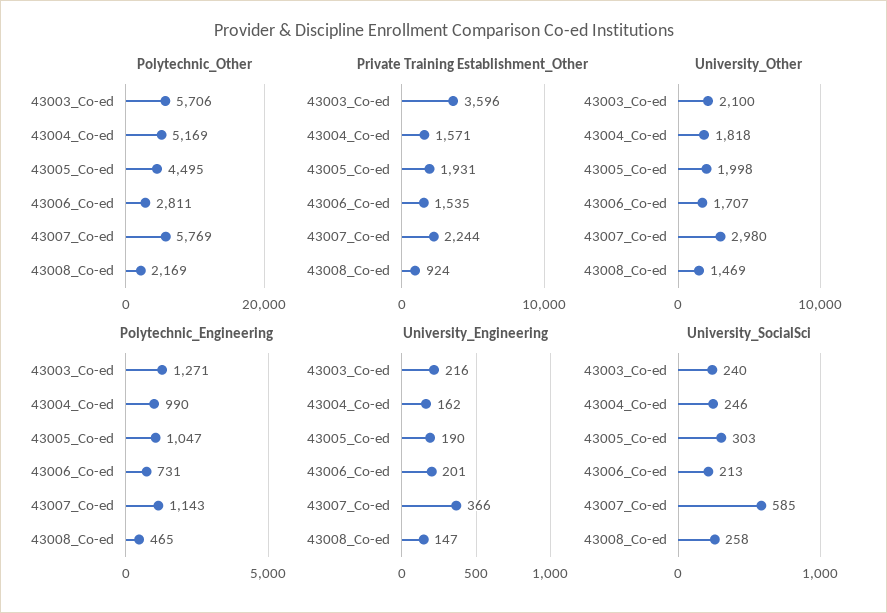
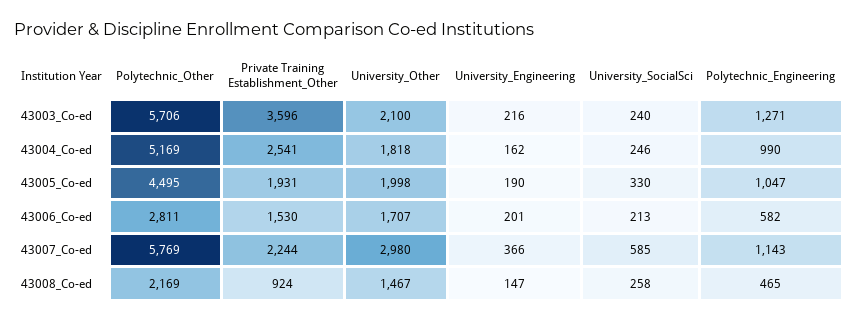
Private Training Establishment_Other, 43004_Co-ed: 1571 -> 2541
Private Training Establishment_Other, 43006_Co-ed: 1535 -> 1530
University_Other, 43008_Co-ed: 1469 -> 1467
Polytechnic_Engineering, 43006_Co-ed: 731 -> 582
University_SocialSci, 43005_Co-ed: 303 -> 330

